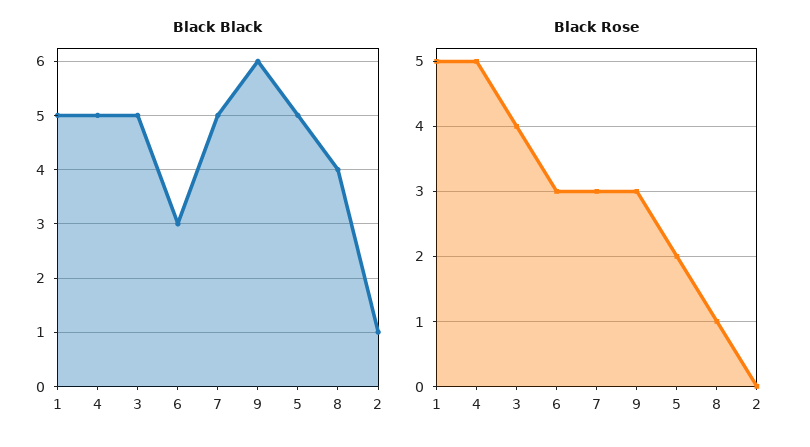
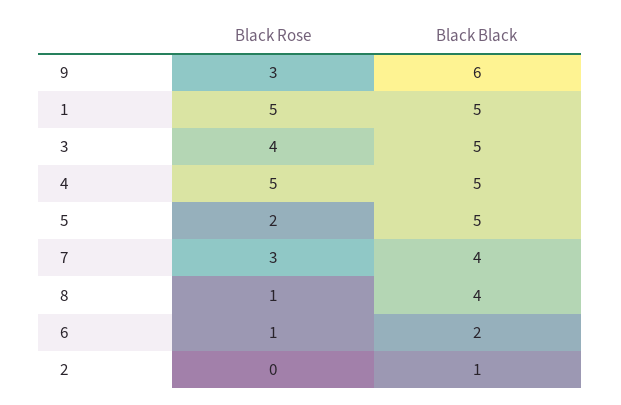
Black Black, 6: 3 -> 2
Black Black, 7: 5 -> 4
Black Rose, 6: 3 -> 1

